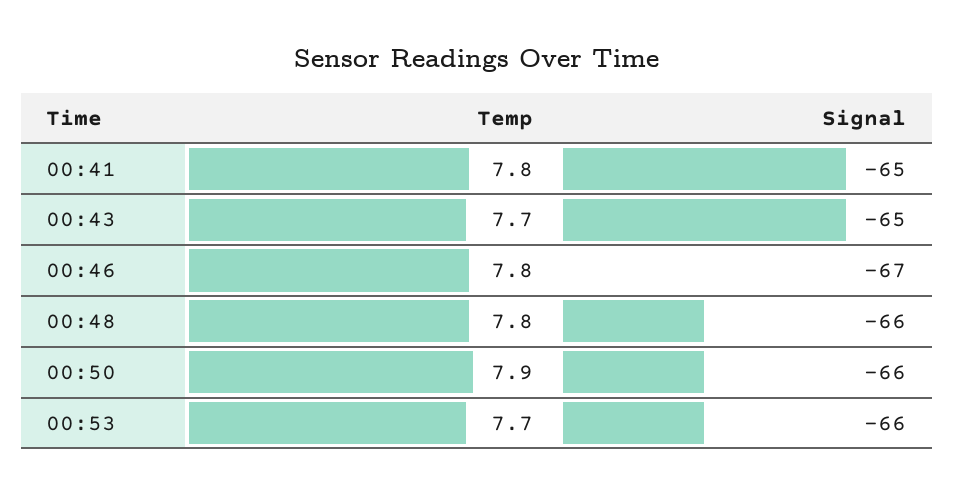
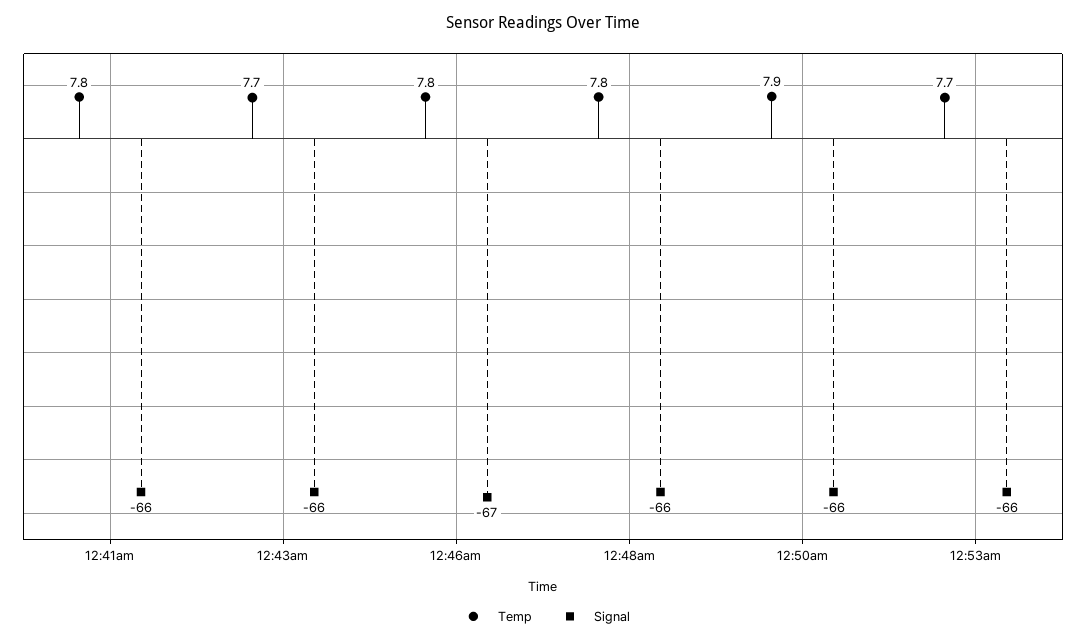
Signal, 00:41: -65 -> -66
Signal, 00:43: -65 -> -66

